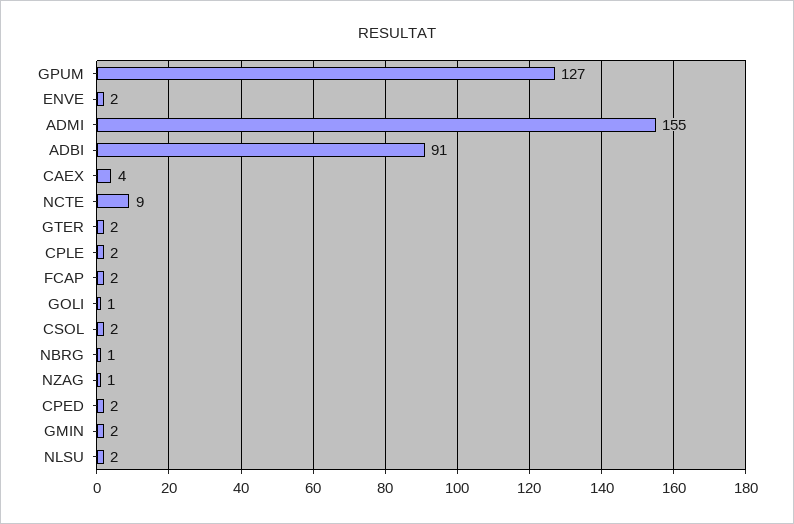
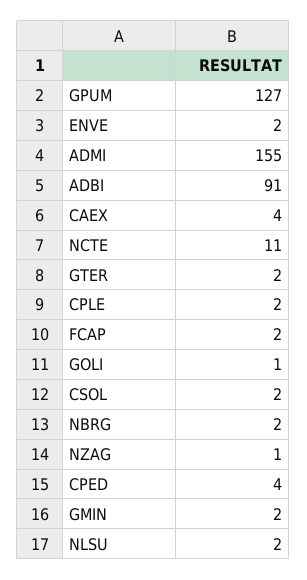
NCTE: 9 -> 11
NBRG: 1 -> 2
CPED: 2 -> 4

